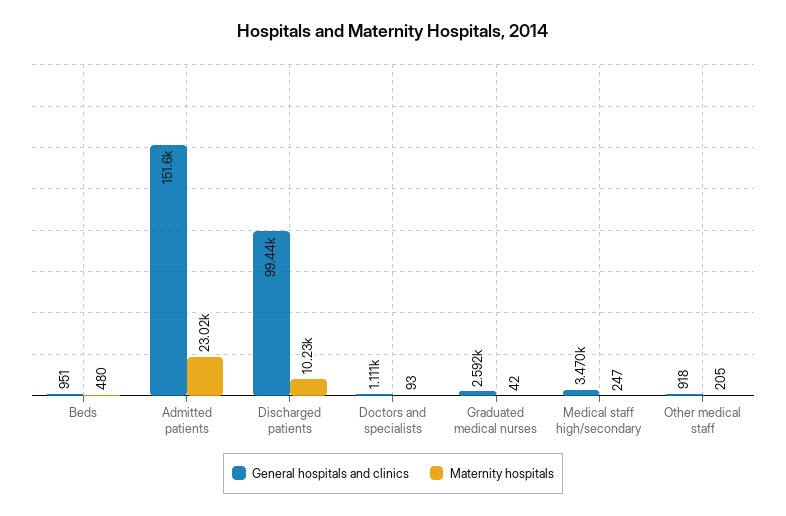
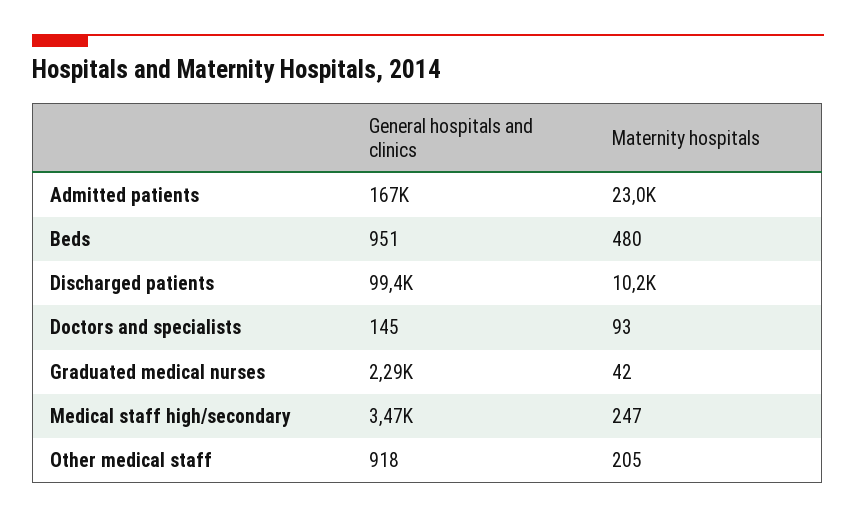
General hospitals and clinics, Admitted patients: 151600 -> 167000
General hospitals and clinics, Doctors and specialists: 1111 -> 145
General hospitals and clinics, Graduated medical nurses: 2592 -> 2290

